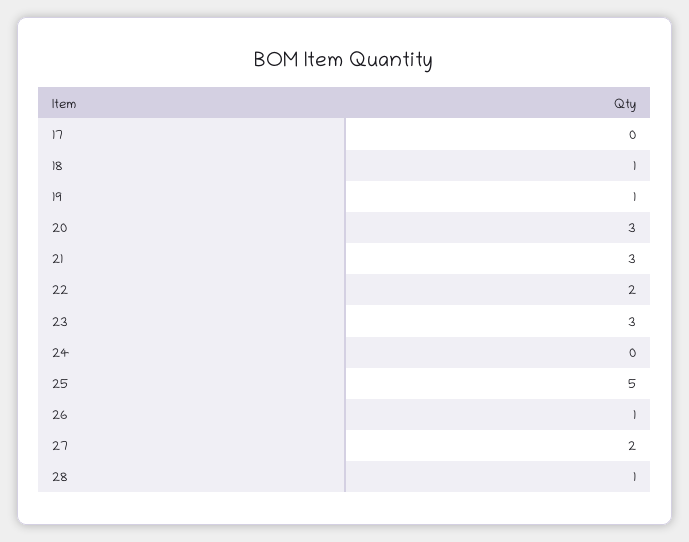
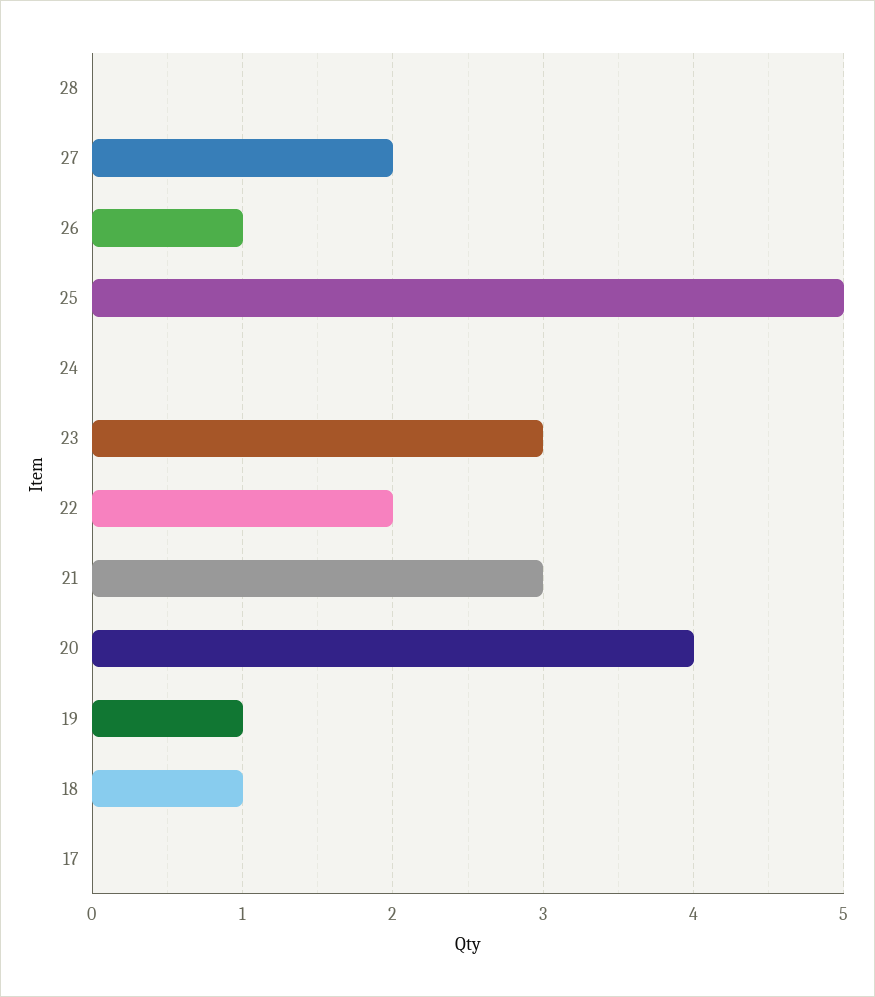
20: 3 -> 4
28: 1 -> 0

